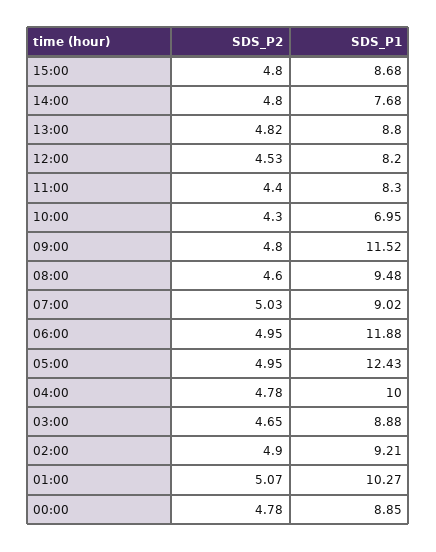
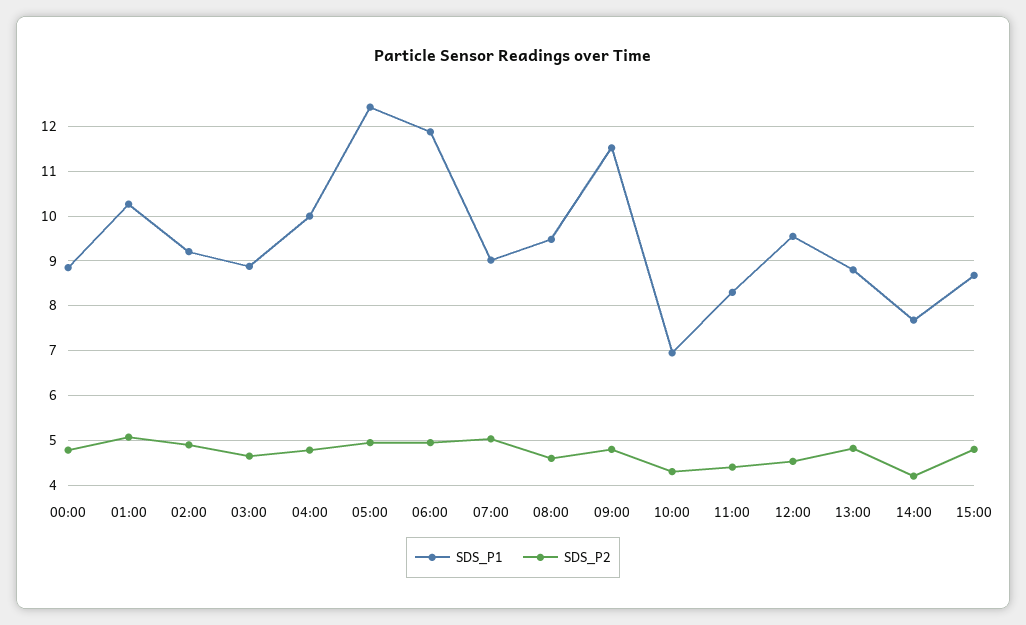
SDS_P2, 14:00: 4.8 -> 4.2
SDS_P1, 12:00: 8.2 -> 9.6

